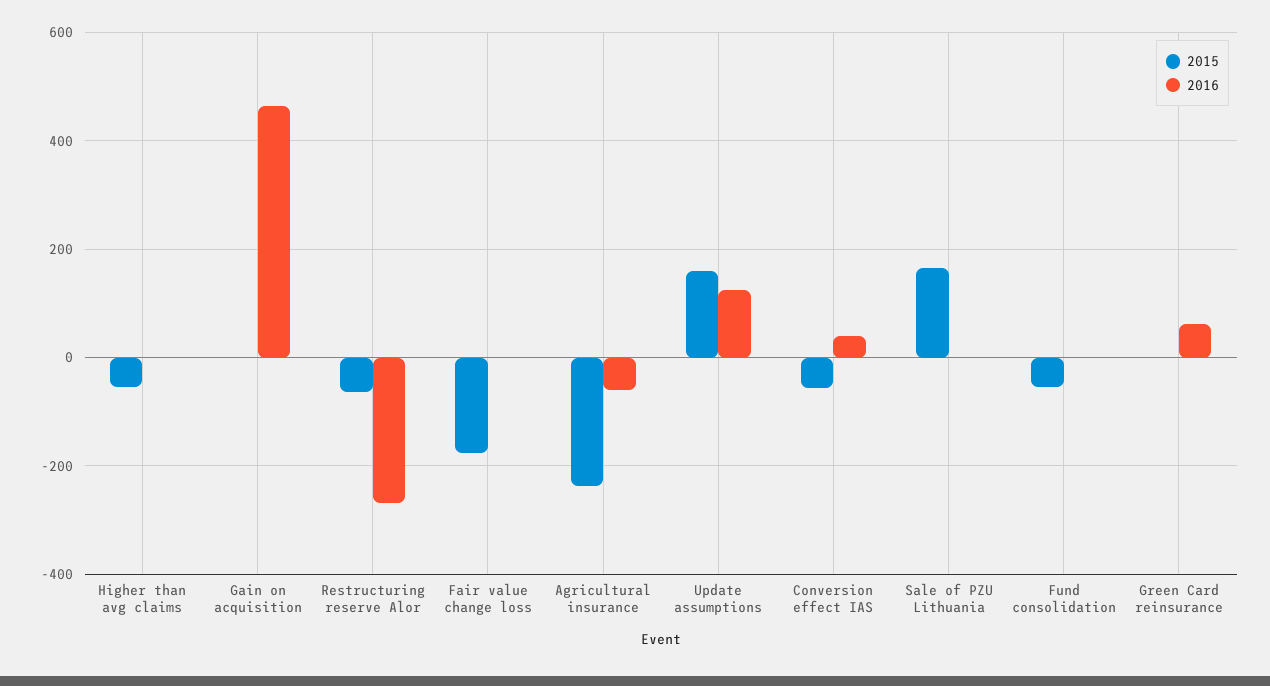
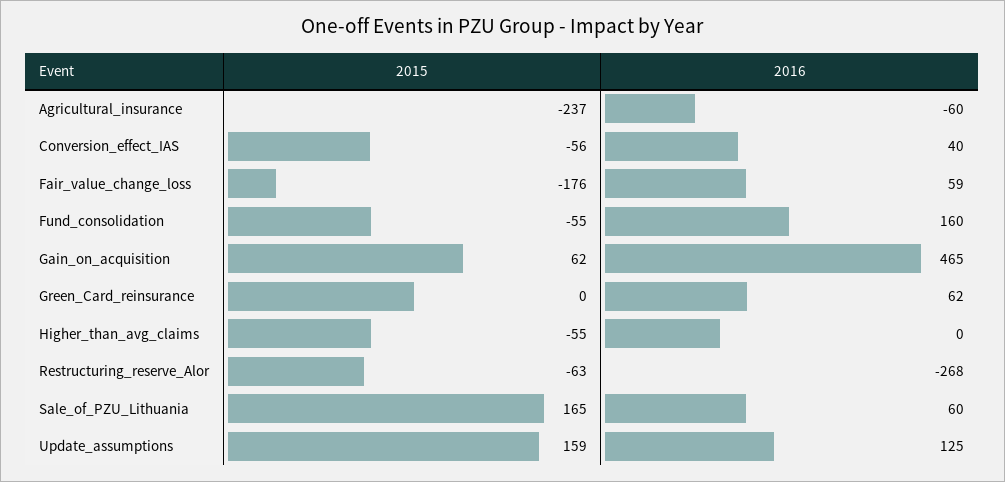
2015, Gain on acquisition: 0 -> 62
2016, Fair value change loss: 0 -> 59
2016, Sale of PZU Lithuania: 0 -> 60
2016, Fund consolidation: 0 -> 160

